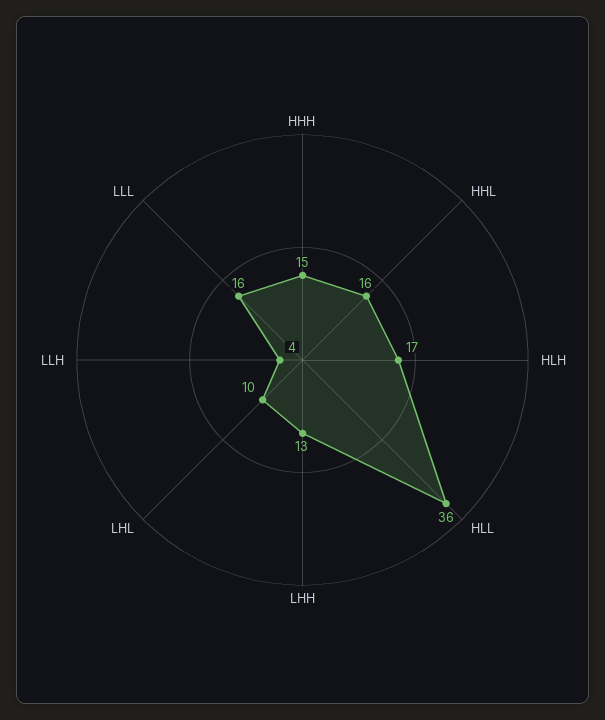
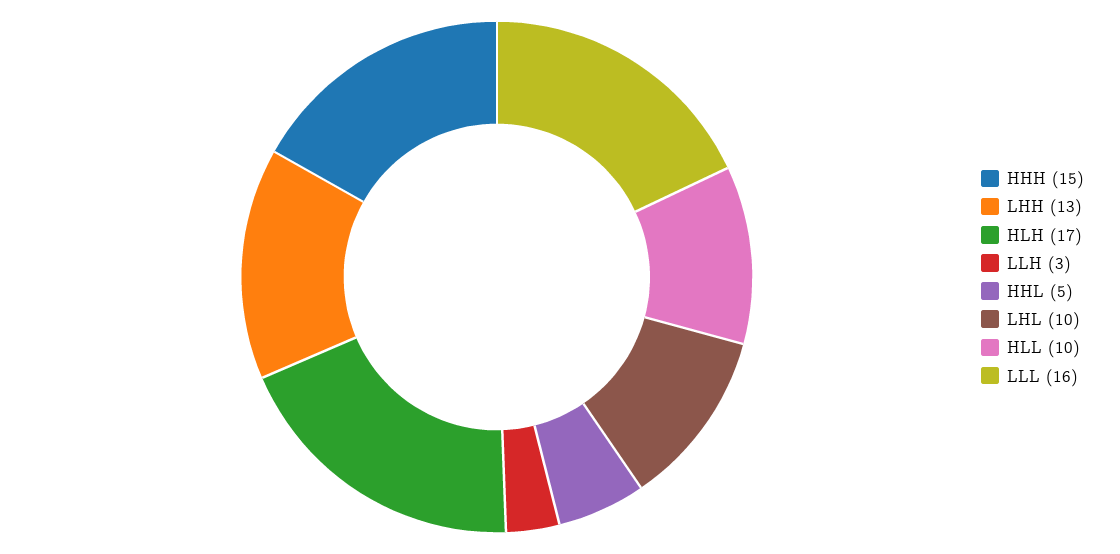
HHL: 16 -> 5
HLL: 36 -> 10
LLH: 4 -> 3

